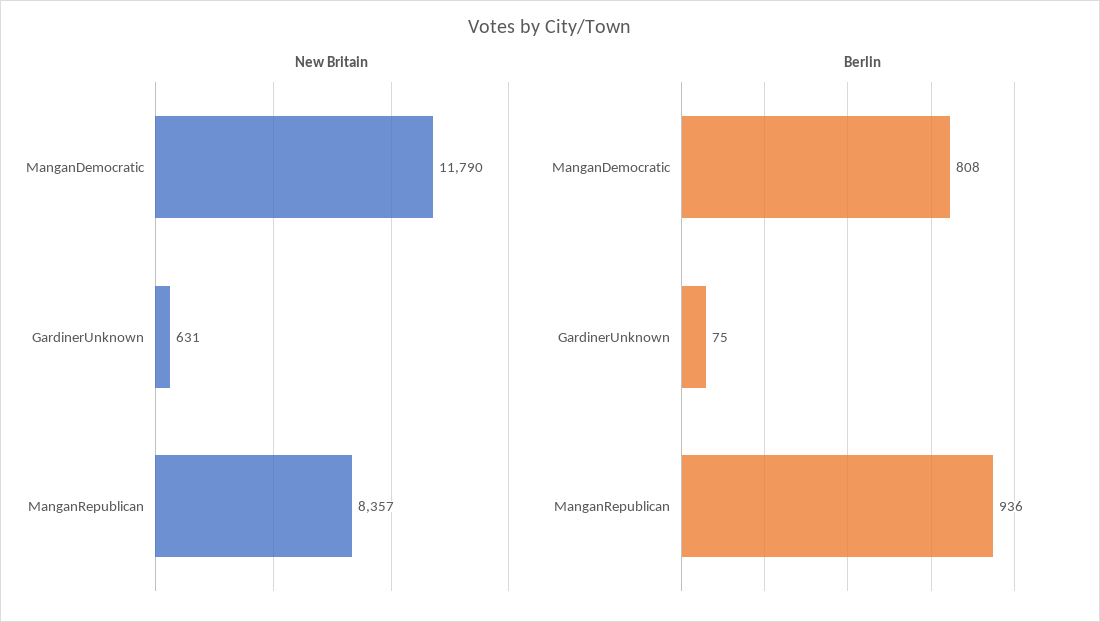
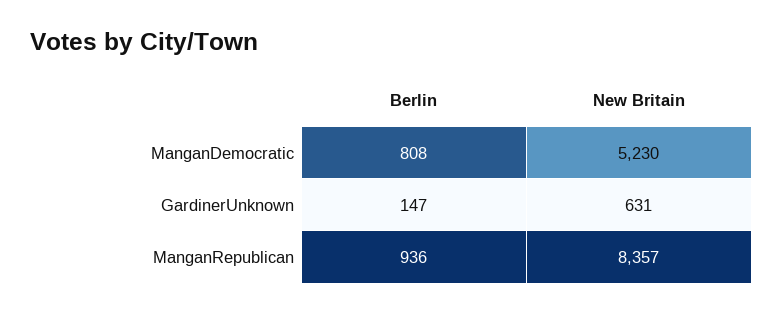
New Britain, ManganDemocratic: 11790 -> 5230
Berlin, GardinerUnknown: 75 -> 147

